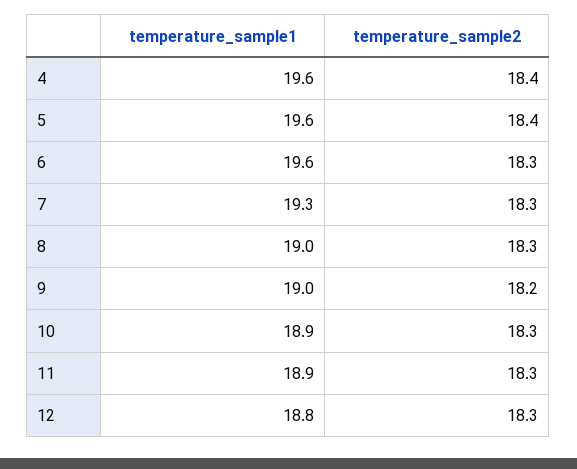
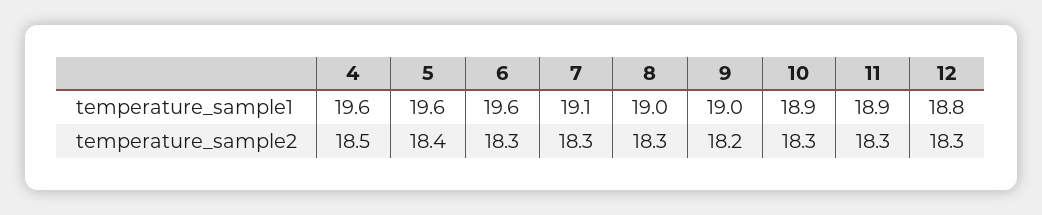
temperature_sample2, 4: 18.4 -> 18.5
temperature_sample1, 7: 19.3 -> 19.1

